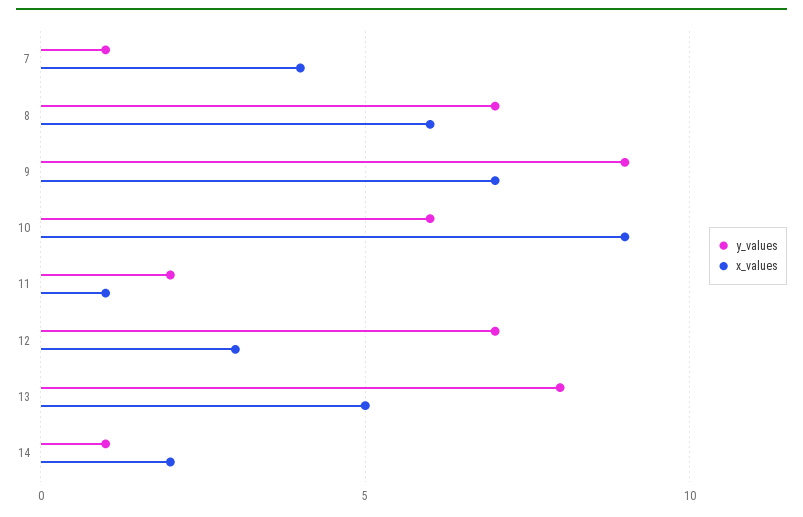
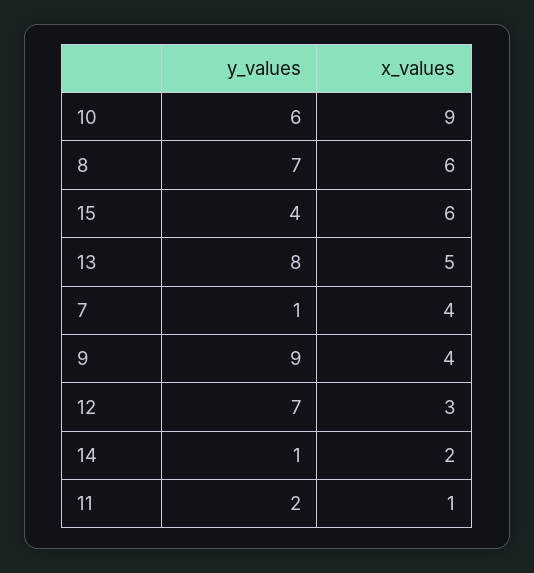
x_values, 9: 7 -> 4
y_values, 15: none -> 4
x_values, 15: none -> 6

